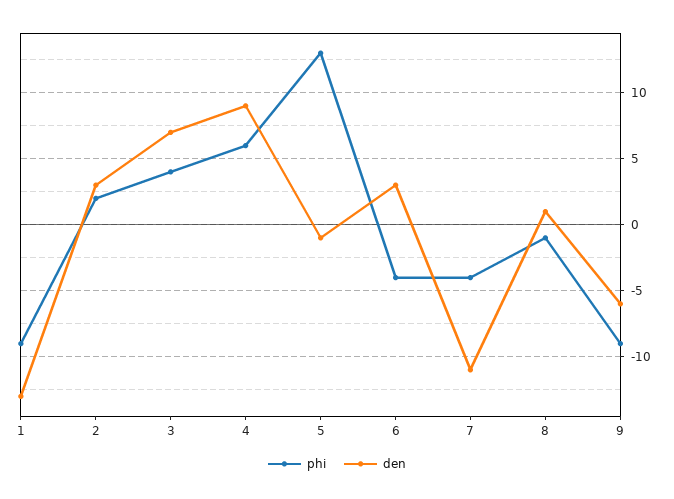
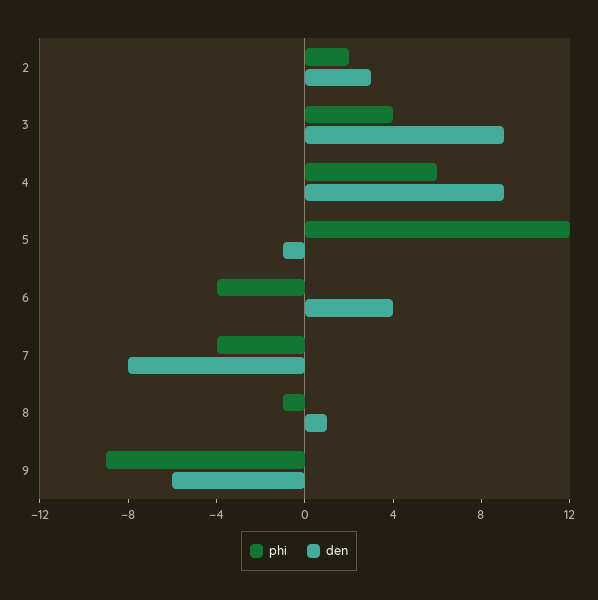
phi, 1: -9 -> none
den, 1: -13 -> none
den, 3: 7 -> 9
phi, 5: 13 -> 12
den, 6: 3 -> 4
den, 7: -11 -> -8

